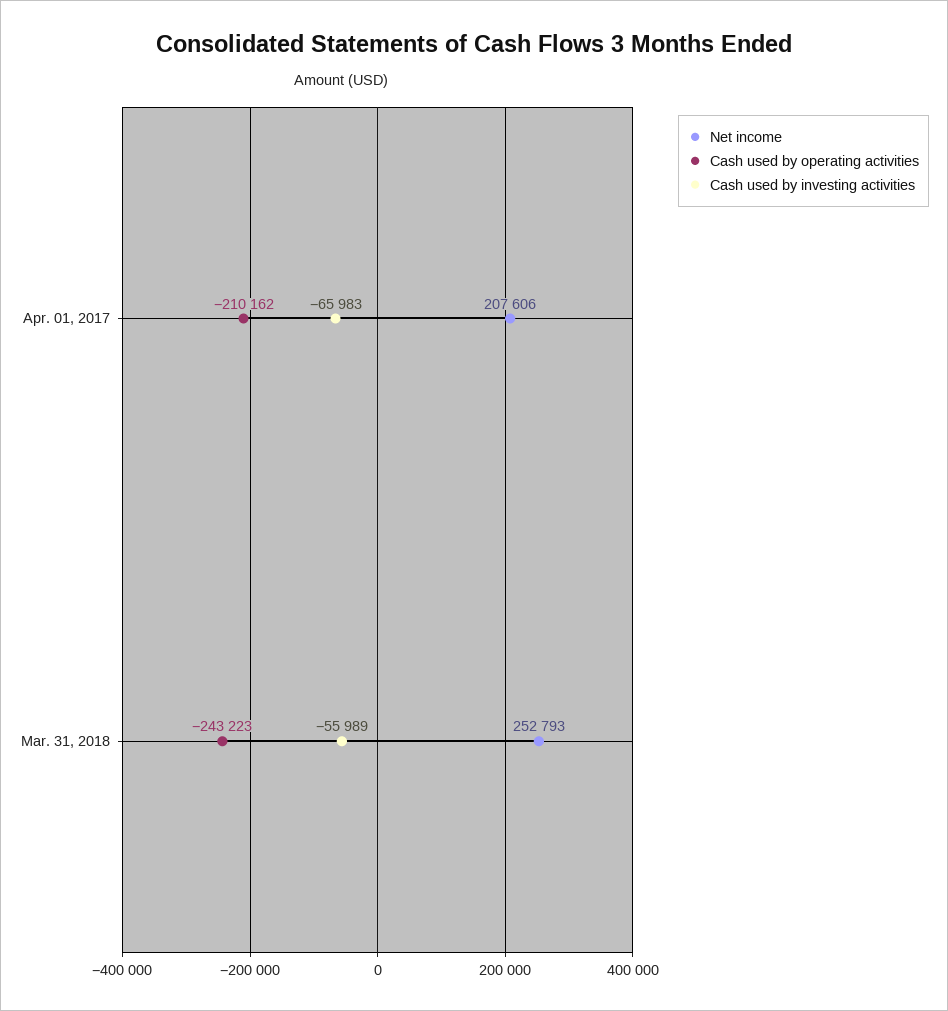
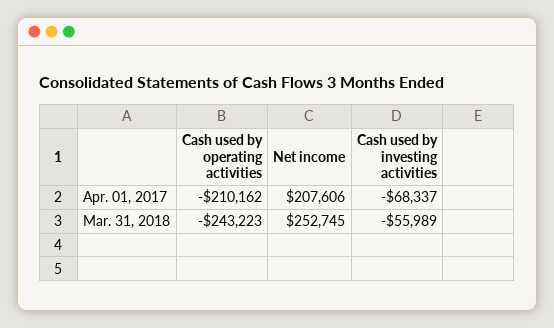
Cash used by investing activities, Apr. 01, 2017: -65983 -> -68337
Net income, Mar. 31, 2018: 252793 -> 252745

